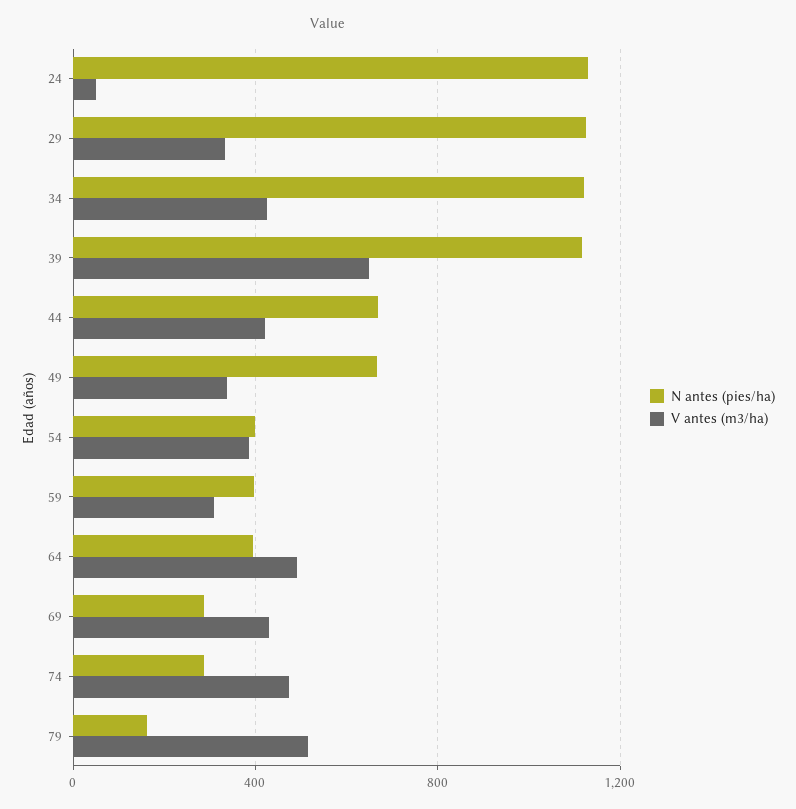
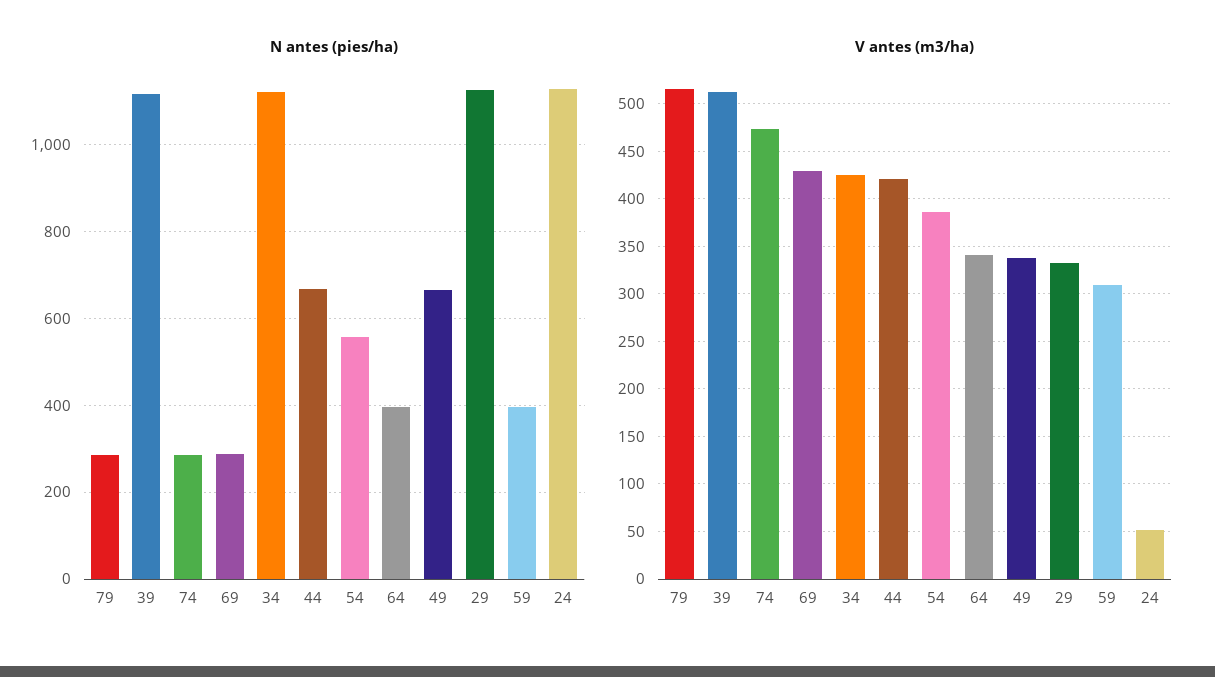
V antes (m3/ha), 39: 650 -> 510
N antes (pies/ha), 54: 400 -> 560
V antes (m3/ha), 64: 500 -> 340
N antes (pies/ha), 79: 150 -> 280

